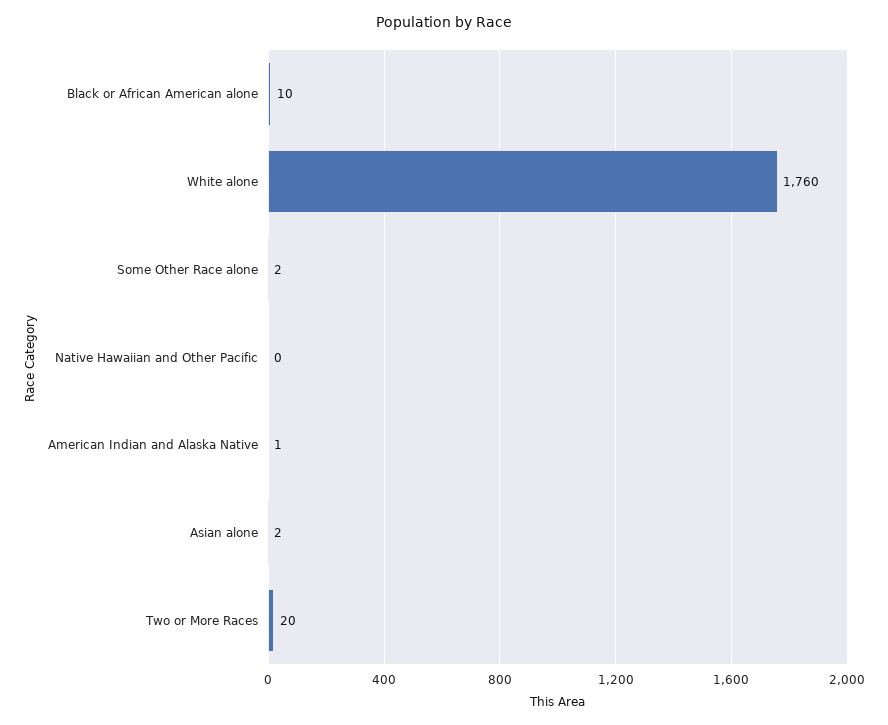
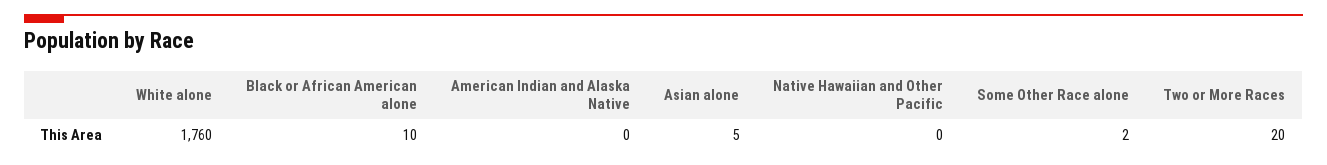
American Indian and Alaska Native: 1 -> 0
Asian alone: 2 -> 5

